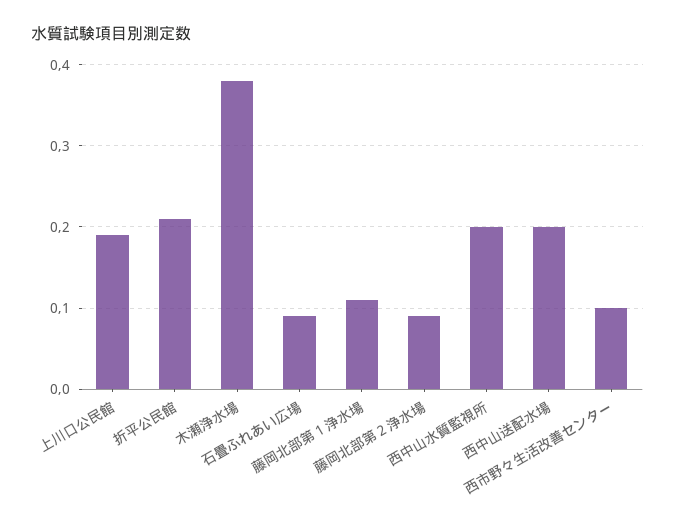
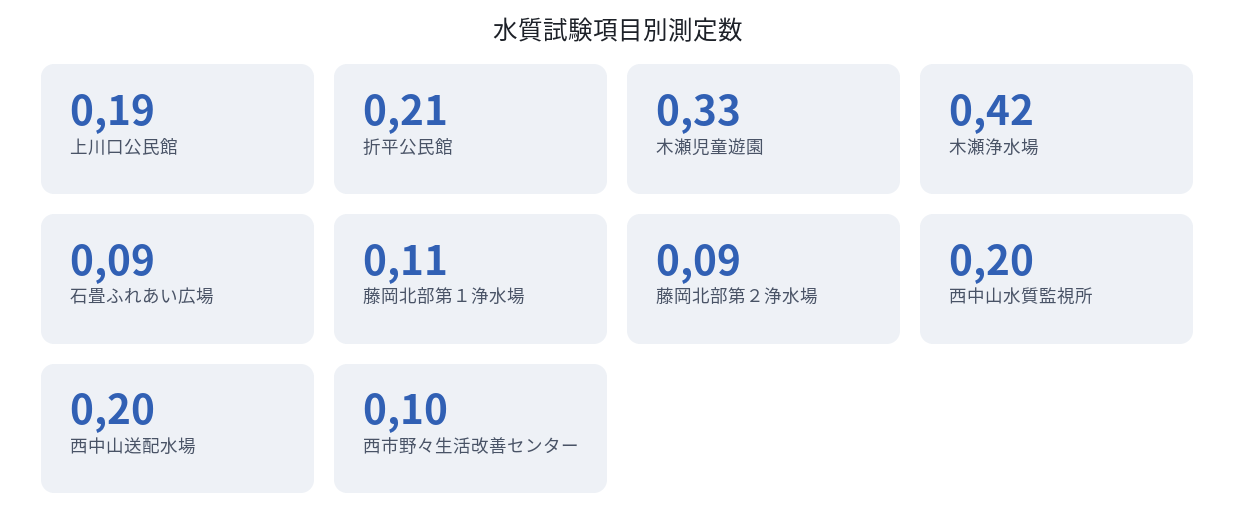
木瀬浄水場: 0.38 -> 0.42
木瀬児童遊園: none -> 0.33

